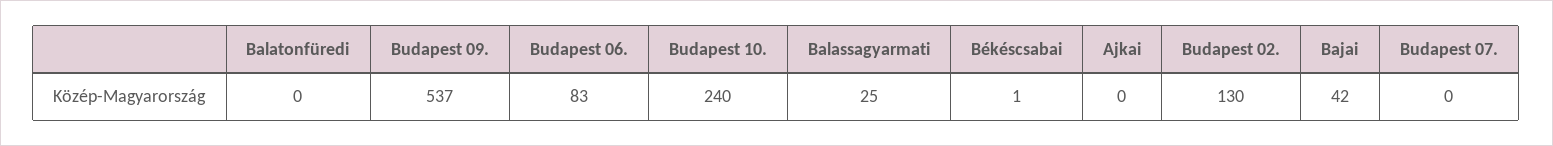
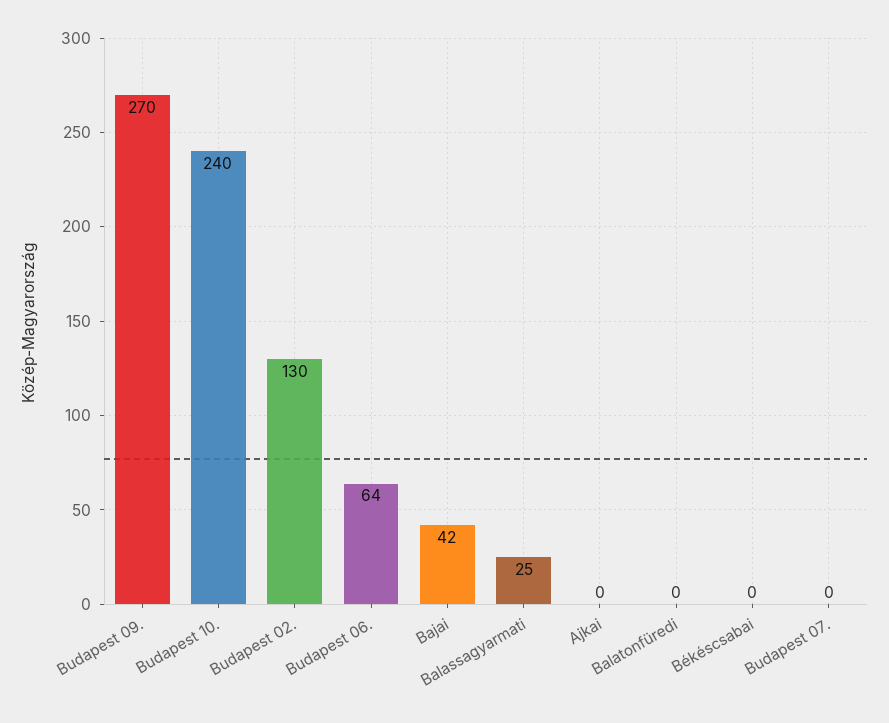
Budapest 09.: 537 -> 270
Budapest 06.: 83 -> 64
Békéscsabai: 1 -> 0

